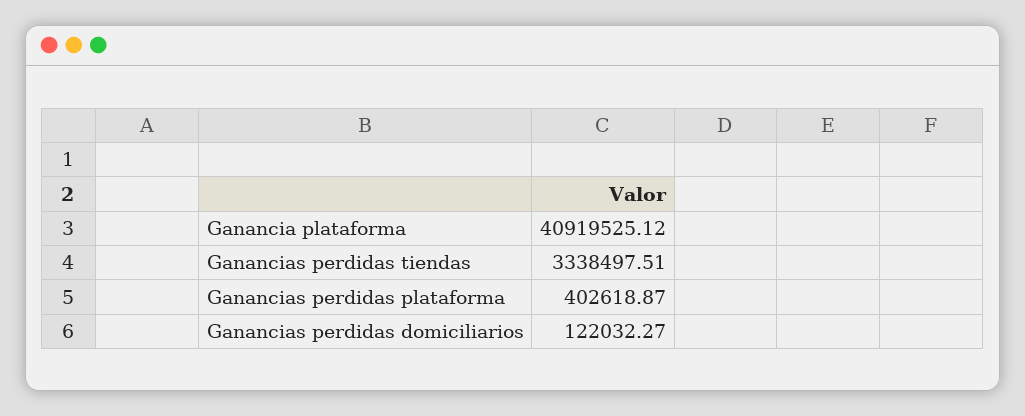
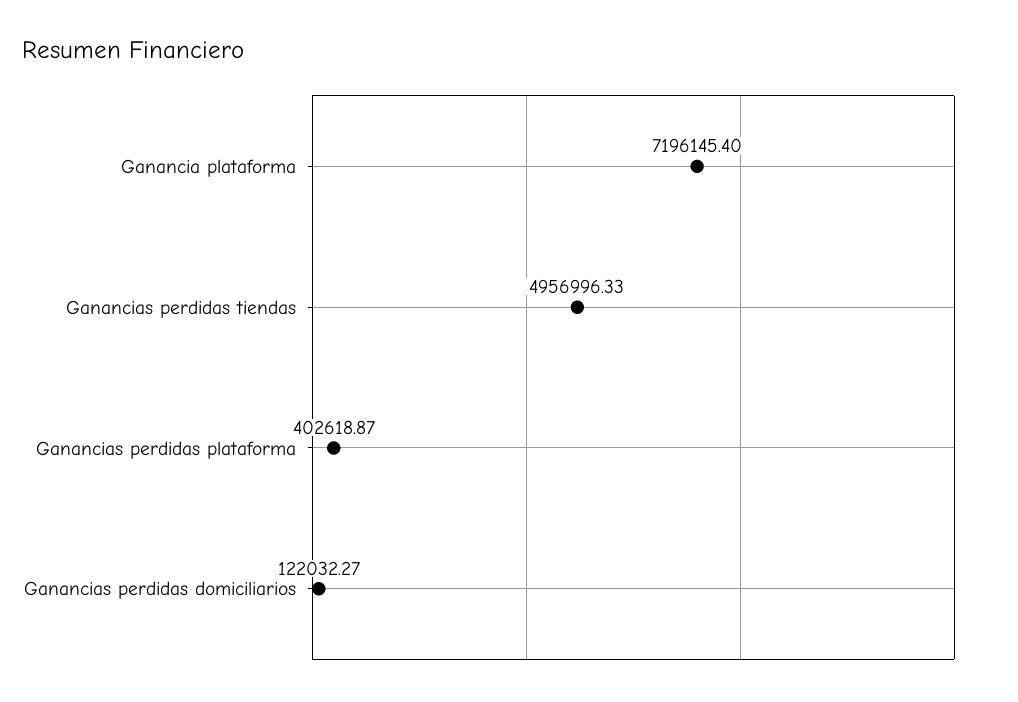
Ganancia plataforma: 40919525.12 -> 7196145.4
Ganancias perdidas tiendas: 3338497.51 -> 4956996.33

